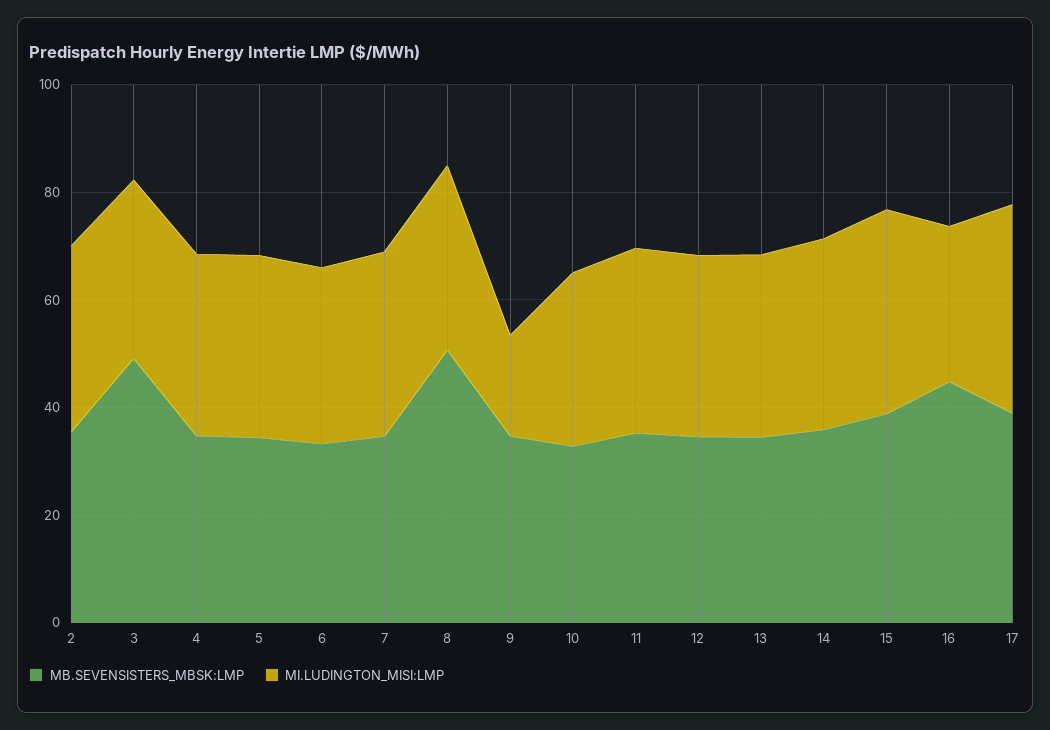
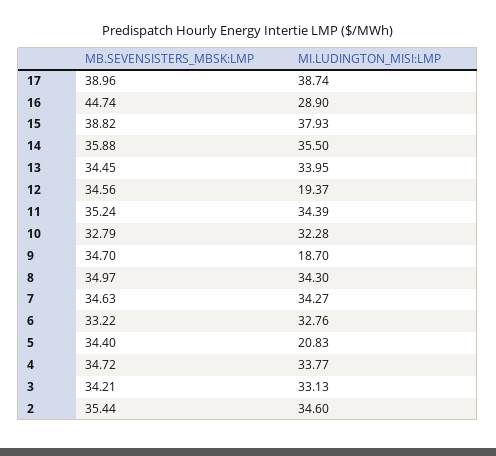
MB.SEVENSISTERS_MBSK:LMP, 3: 50 -> 34.21
MI.LUDINGTON_MISI:LMP, 5: 35 -> 20.83
MB.SEVENSISTERS_MBSK:LMP, 8: 50 -> 34.97
MI.LUDINGTON_MISI:LMP, 12: 35 -> 19.37

